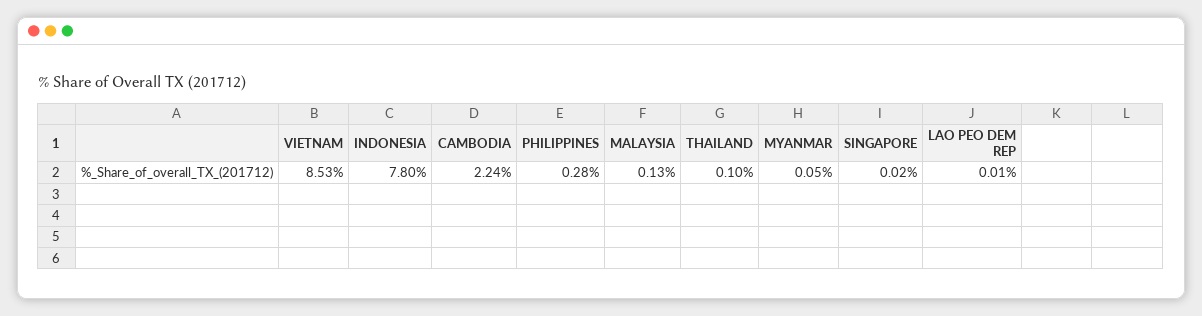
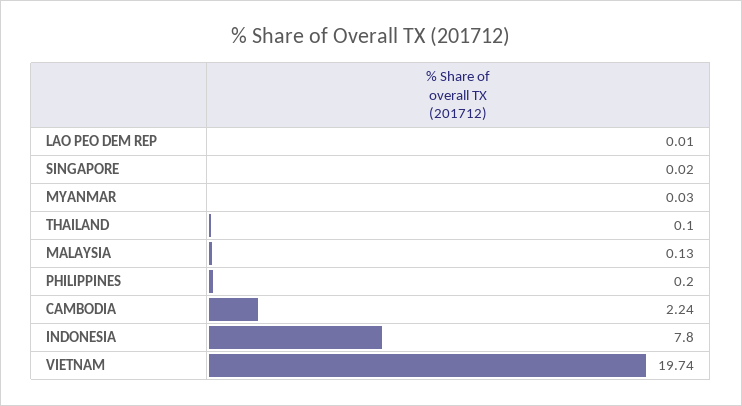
VIETNAM: 8.53 -> 19.74
PHILIPPINES: 0.28 -> 0.2
MYANMAR: 0.05 -> 0.03

